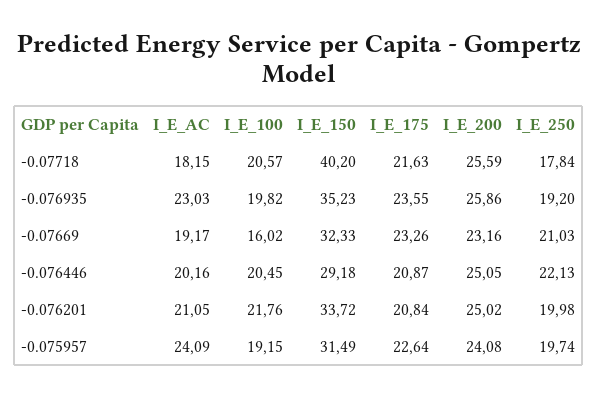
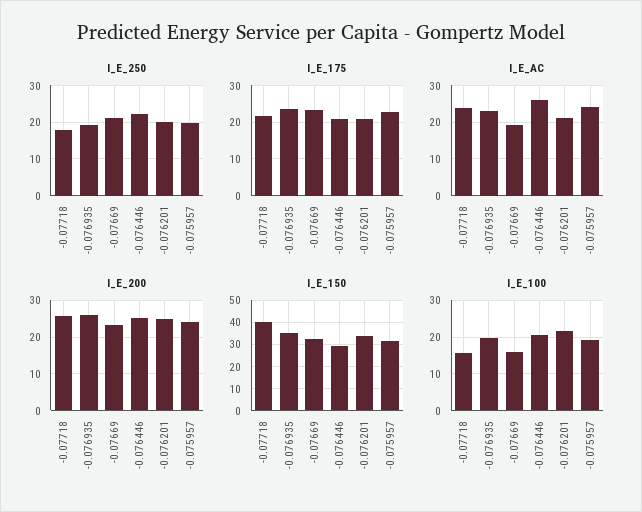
I_E_AC, -0.07718: 18.15 -> 24
I_E_100, -0.07718: 20.57 -> 16
I_E_AC, -0.076446: 20.16 -> 26

